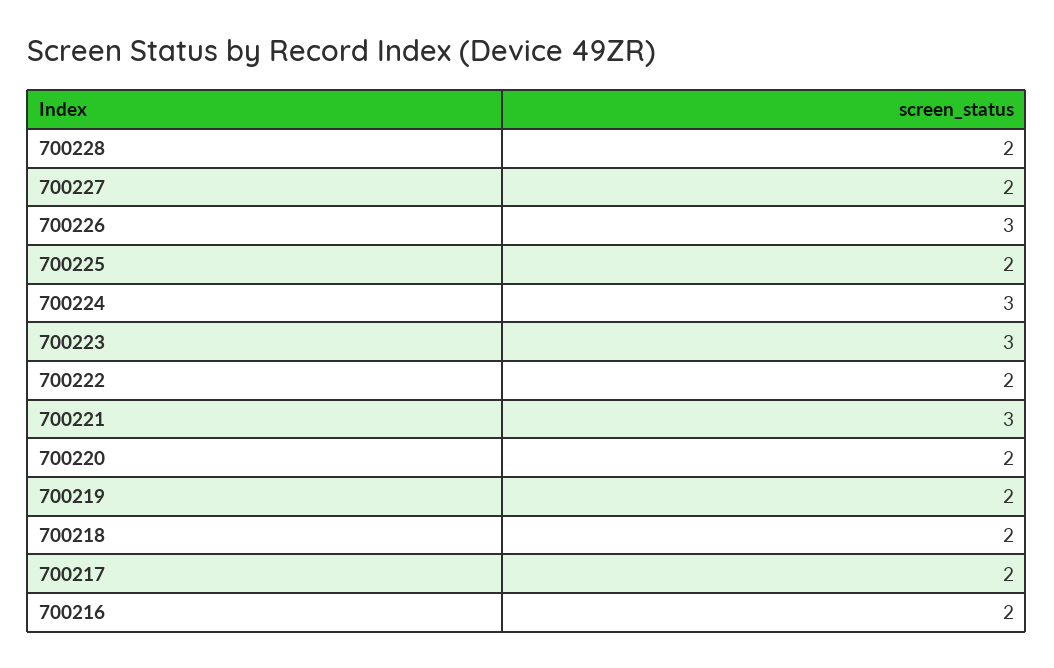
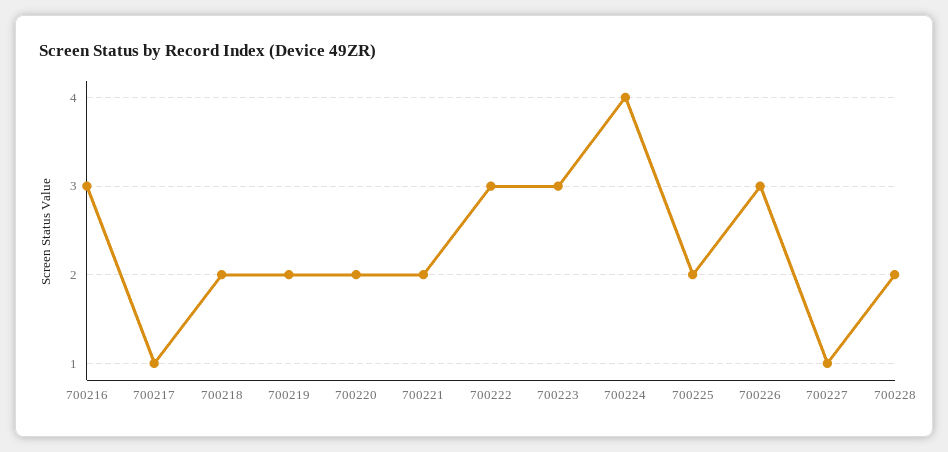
700227: 2 -> 1
700224: 3 -> 4
700222: 2 -> 3
700221: 3 -> 2
700217: 2 -> 1
700216: 2 -> 3

